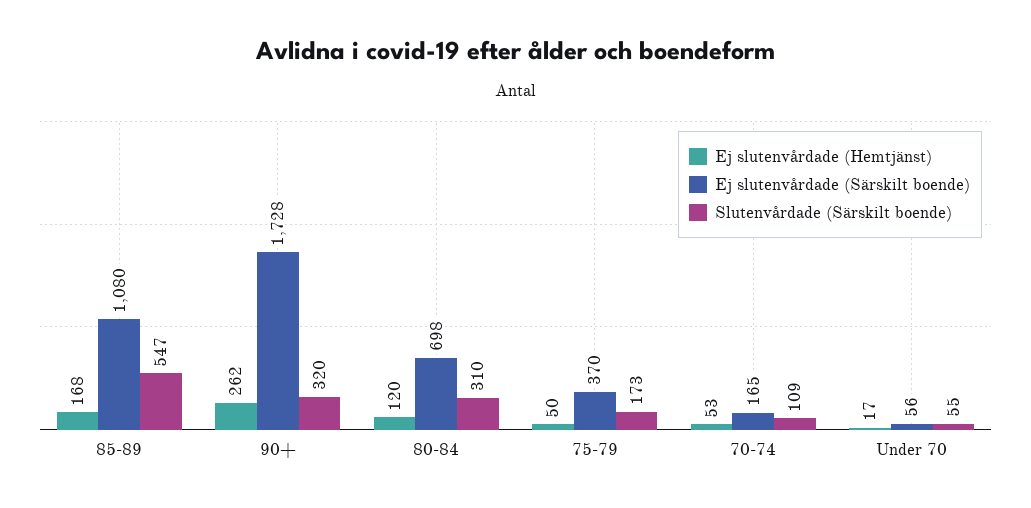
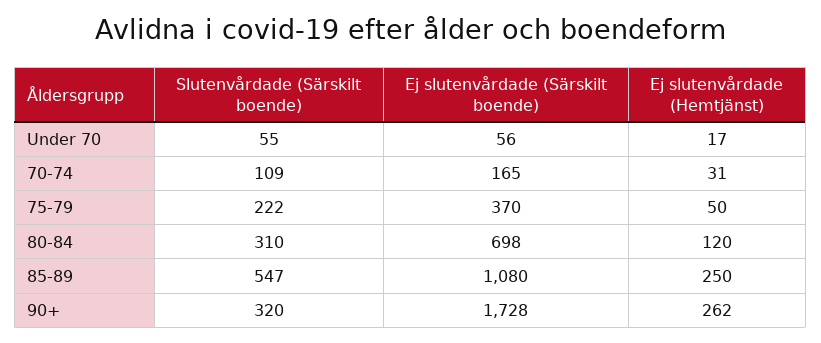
Ej slutenvårdade (Hemtjänst), 85-89: 168 -> 250
Slutenvårdade (Särskilt boende), 75-79: 173 -> 222
Ej slutenvårdade (Hemtjänst), 70-74: 53 -> 31

